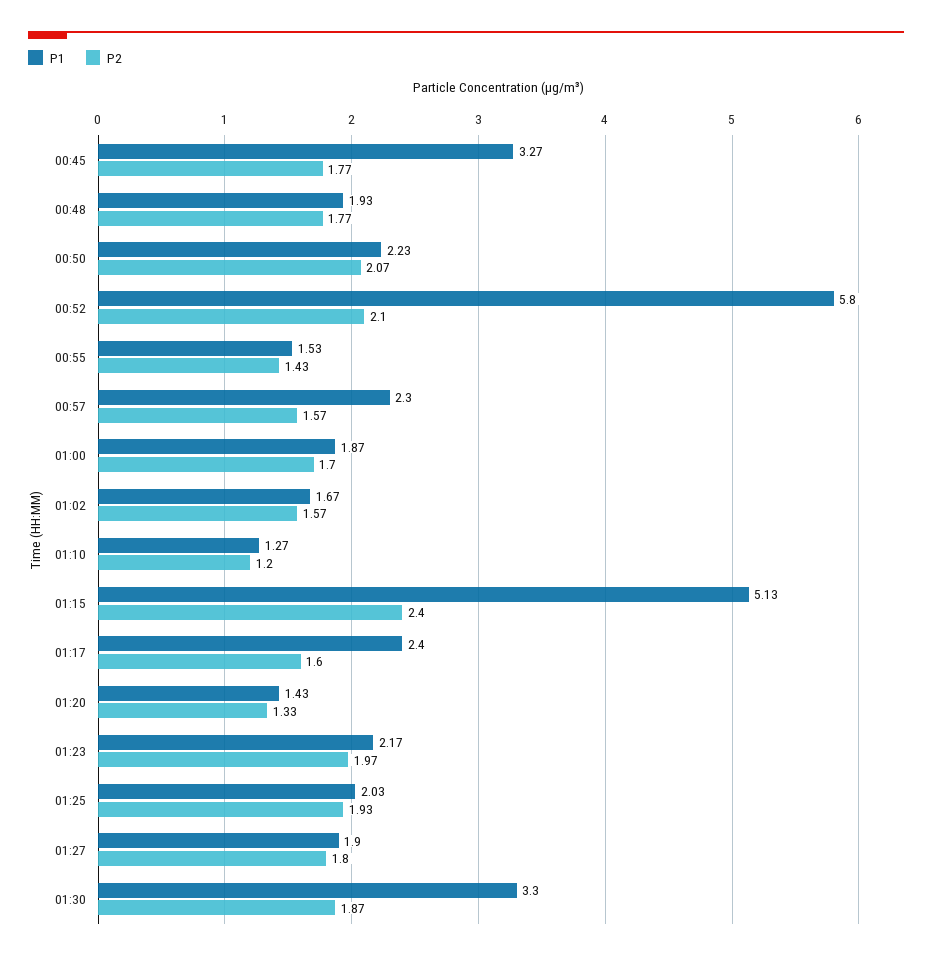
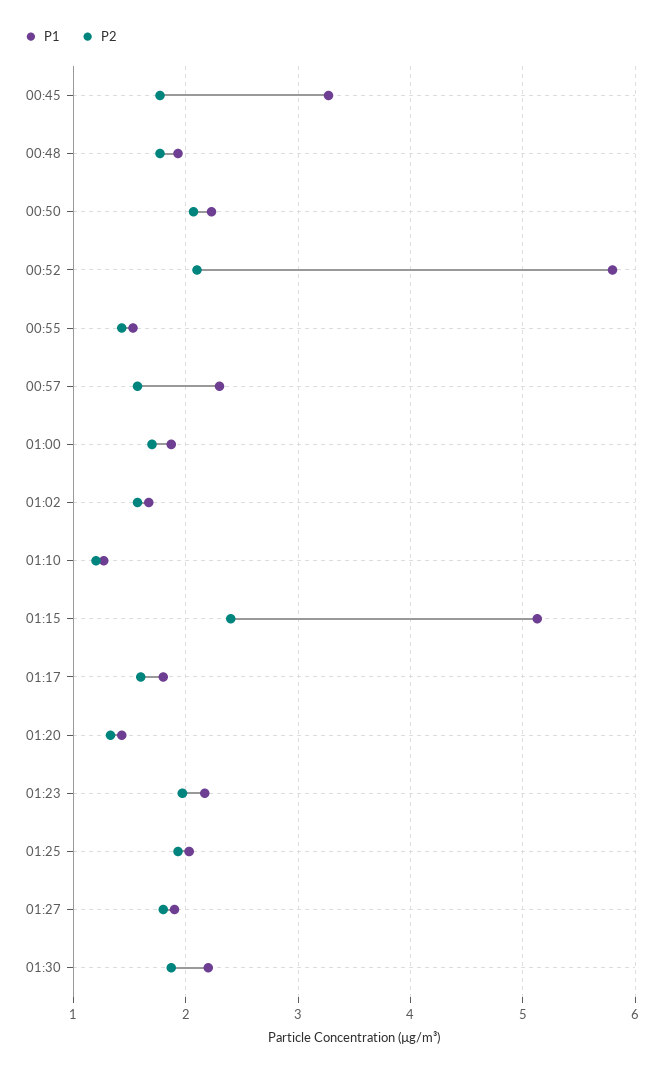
P1, 01:17: 2.4 -> 1.8
P1, 01:30: 3.3 -> 2.2

